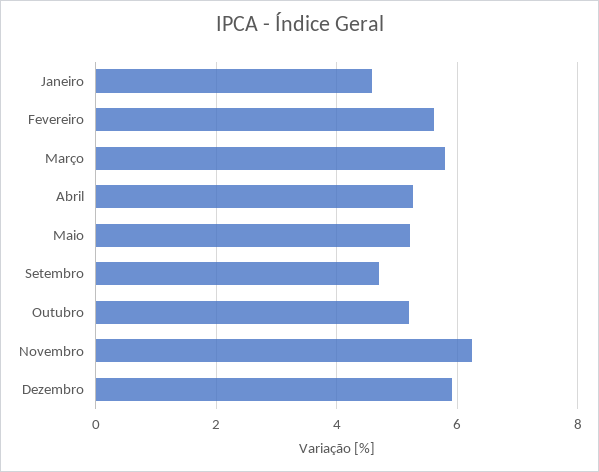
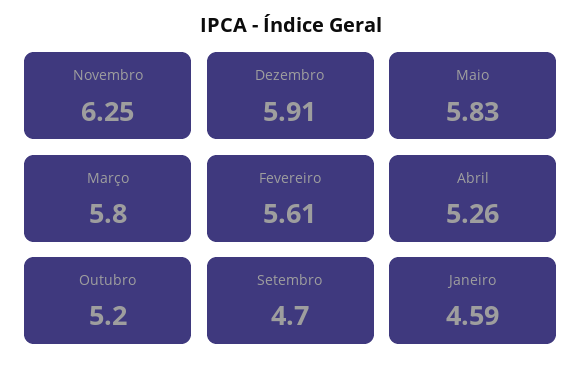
Maio: 5.2 -> 5.83

